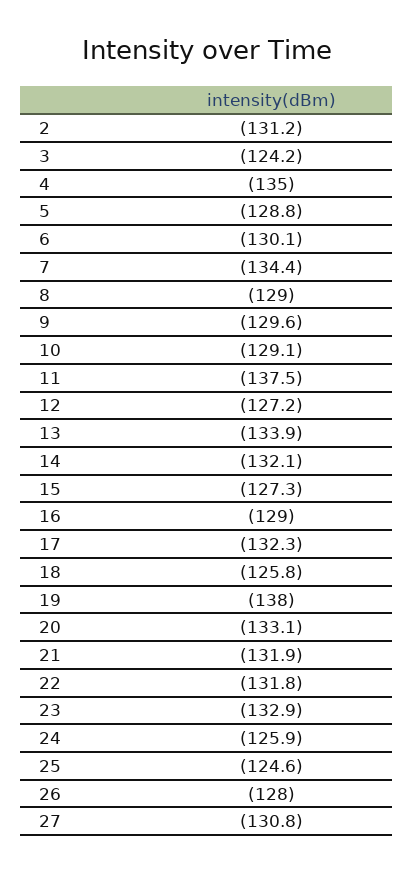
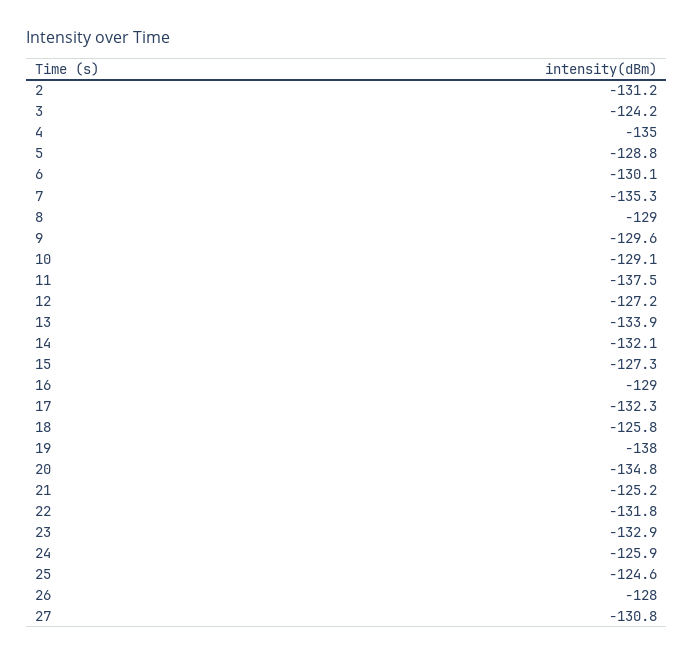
7: -134.4 -> -135.3
20: -133.1 -> -134.8
21: -131.9 -> -125.2

